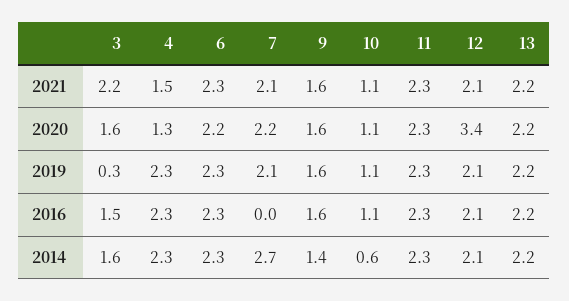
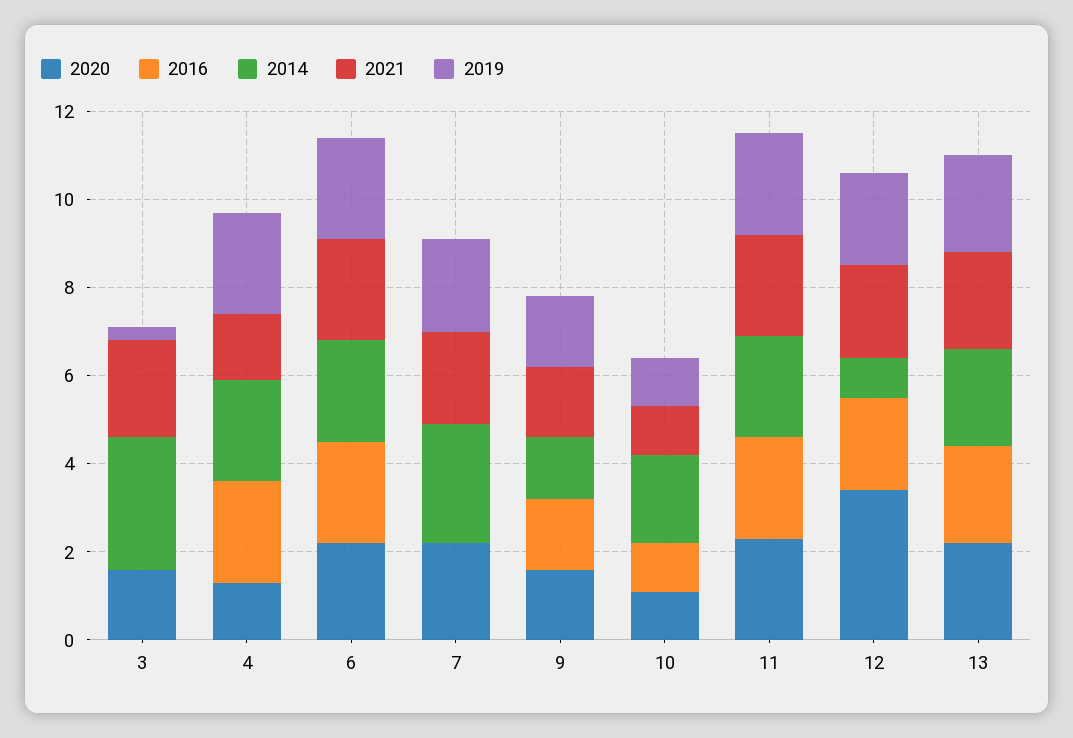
2016, 3: 1.5 -> 0
2014, 3: 1.6 -> 3
2014, 10: 0.6 -> 2
2014, 12: 2.1 -> 1

